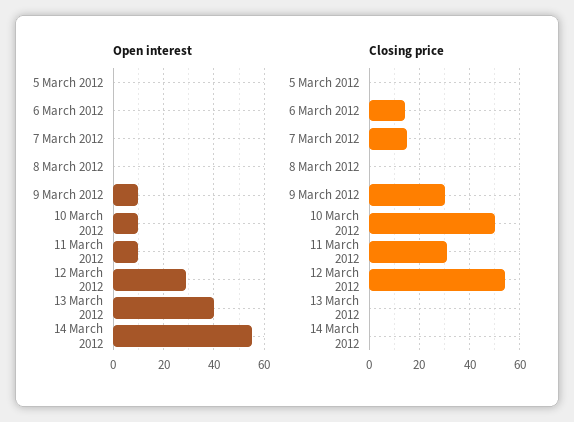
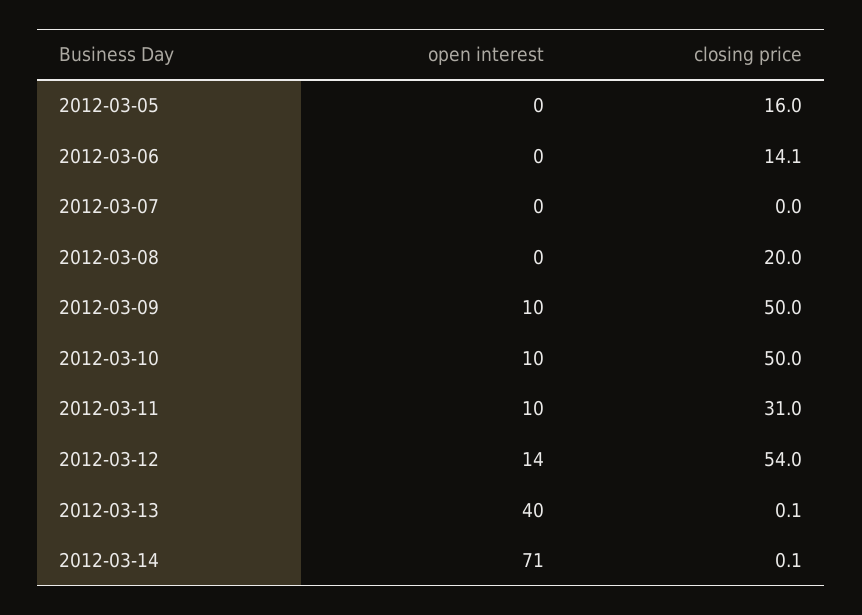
Open interest, 12 March 2012: 30 -> 14
Open interest, 14 March 2012: 55 -> 71
Closing price, 5 March 2012: 0 -> 16
Closing price, 7 March 2012: 15 -> 0
Closing price, 8 March 2012: 0 -> 20
Closing price, 9 March 2012: 30 -> 50

